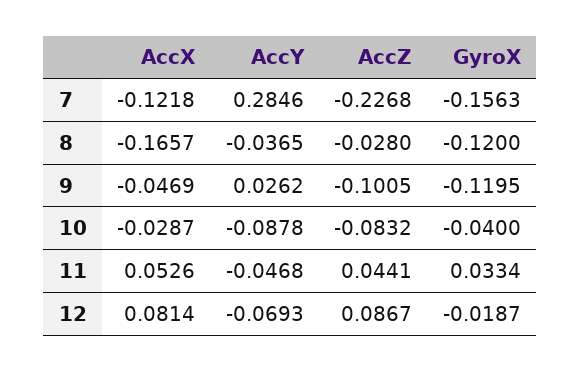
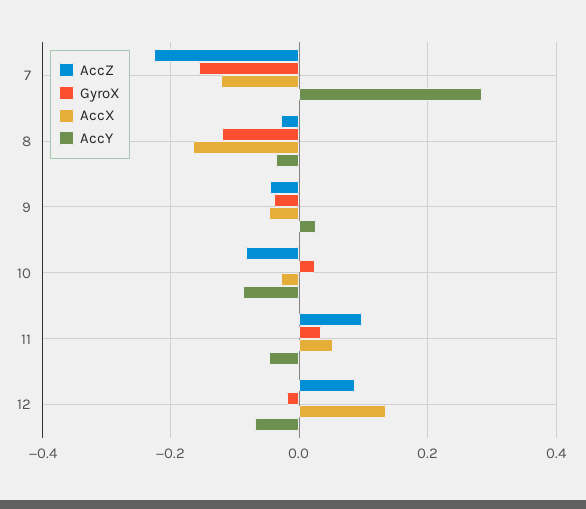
AccZ, 9: -0.1005 -> -0.04
GyroX, 9: -0.1195 -> -0.04
GyroX, 10: -0.04 -> 0.02
AccZ, 11: 0.0441 -> 0.1
AccX, 12: 0.0814 -> 0.14

